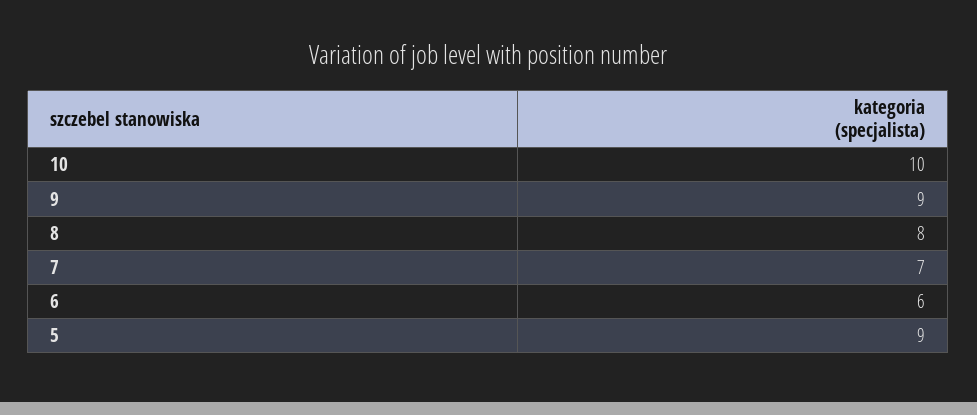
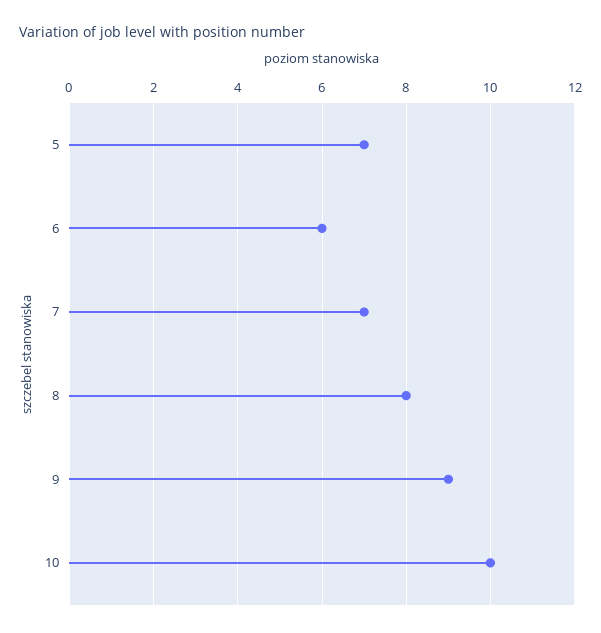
5: 9 -> 7

